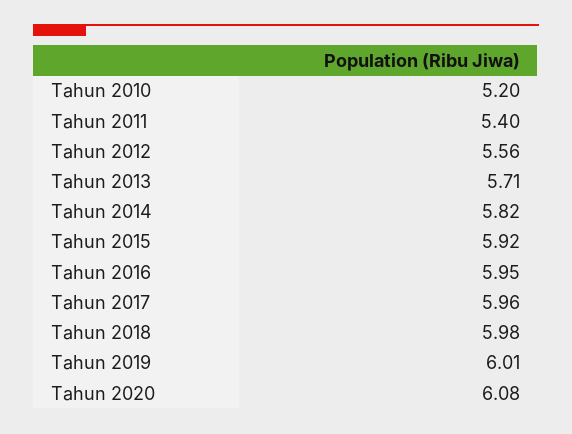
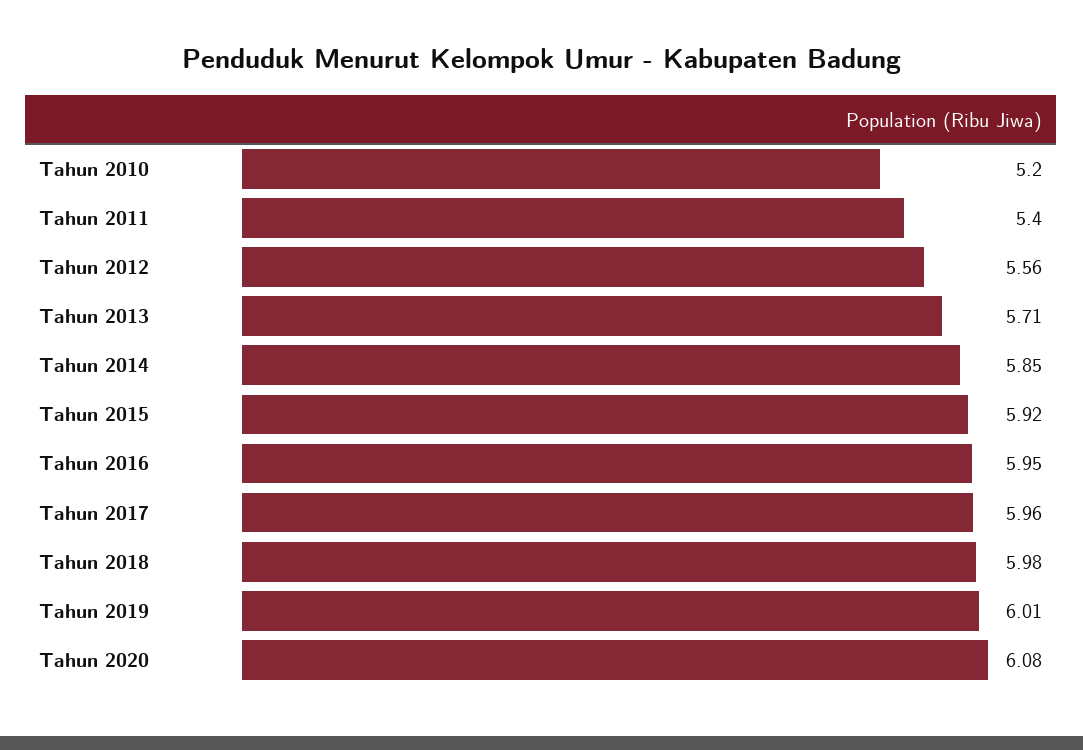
Tahun 2014: 5.82 -> 5.85

